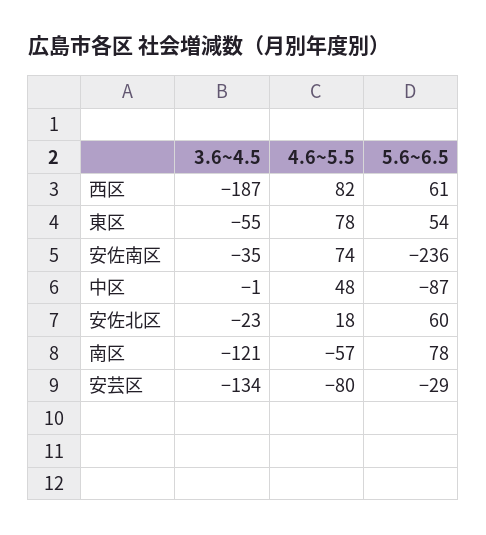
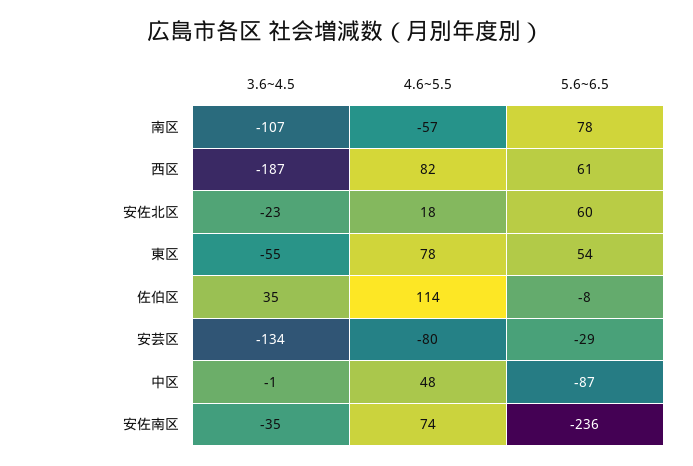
3.6~4.5, 南区: -121 -> -107
3.6~4.5, 佐伯区: none -> 35
4.6~5.5, 佐伯区: none -> 114
5.6~6.5, 佐伯区: none -> -8

